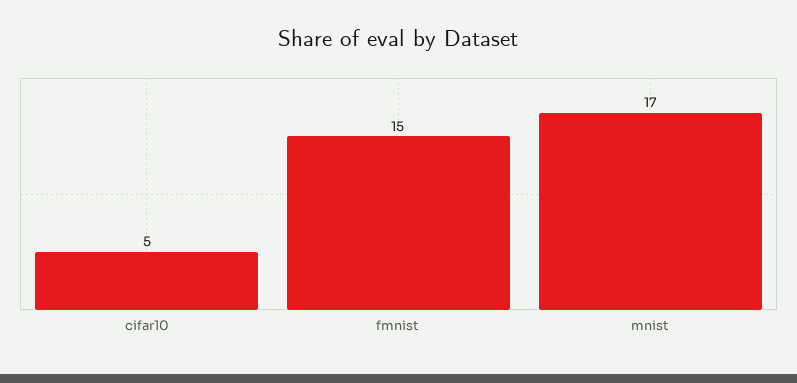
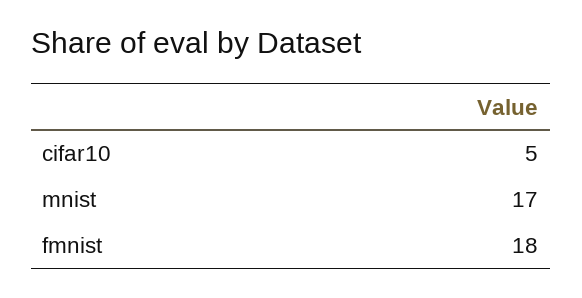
fmnist: 15 -> 18

